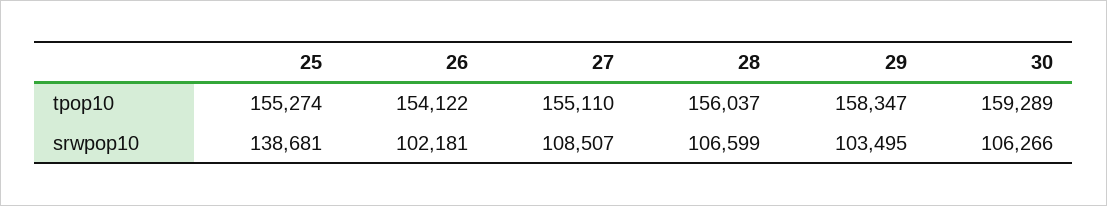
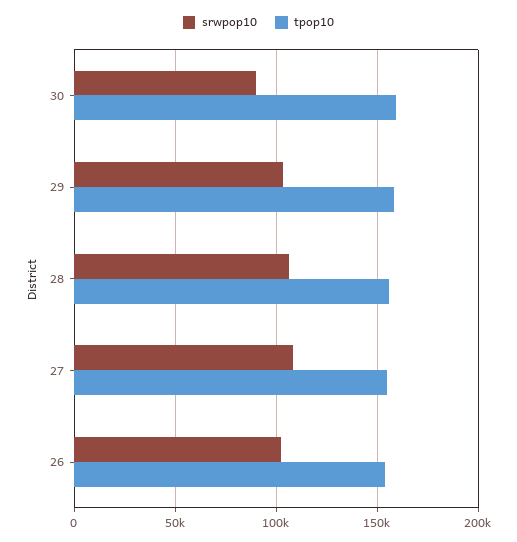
tpop10, 25: 155274 -> none
srwpop10, 25: 138681 -> none
srwpop10, 30: 106266 -> 90000

